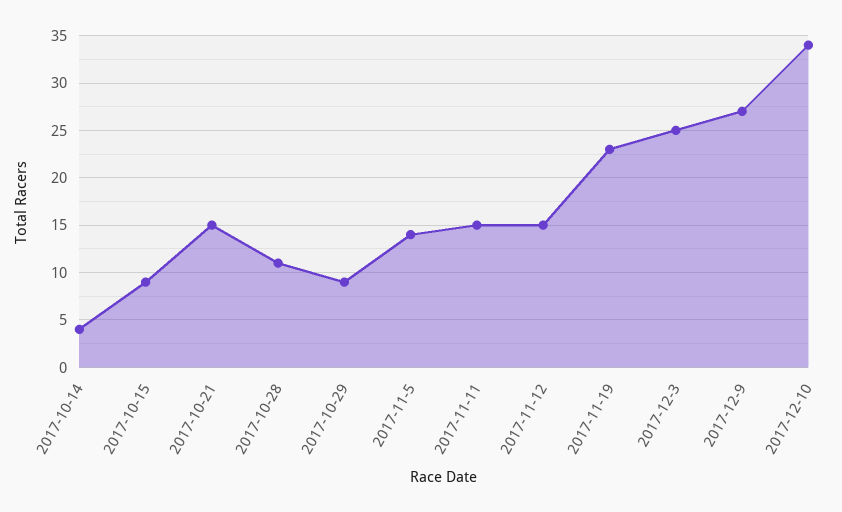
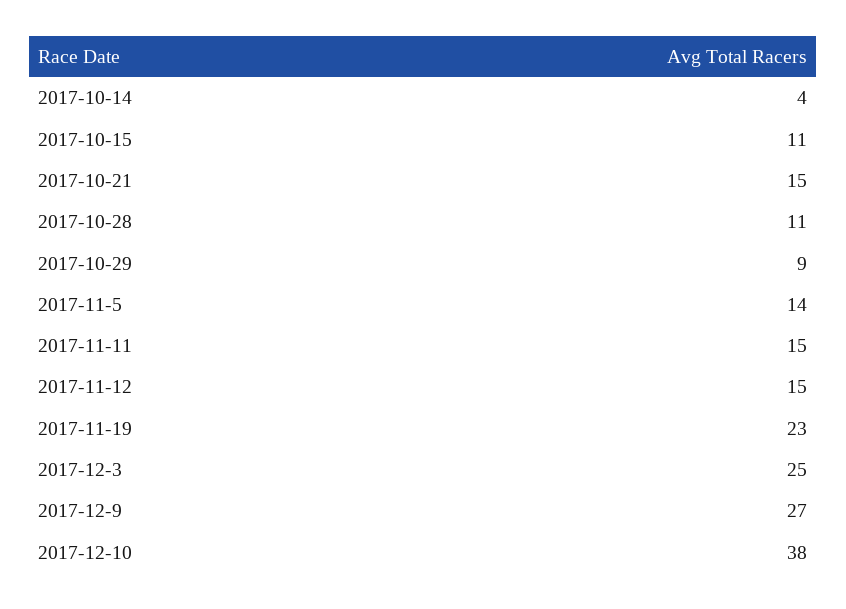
2017-10-15: 9 -> 11
2017-12-10: 34 -> 38

